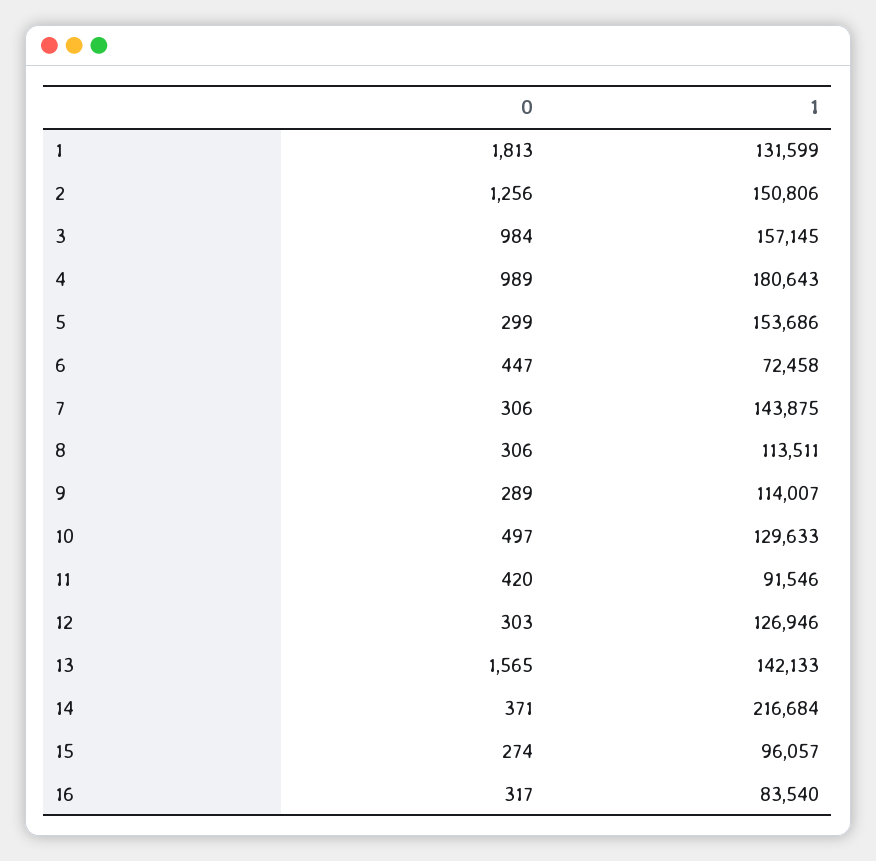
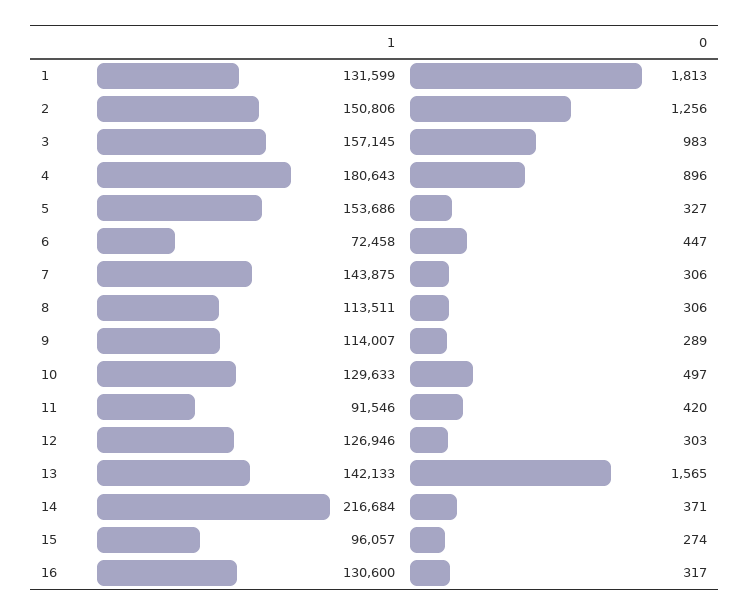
0, 3: 984 -> 983
0, 4: 989 -> 896
0, 5: 299 -> 327
1, 16: 83540 -> 130600

